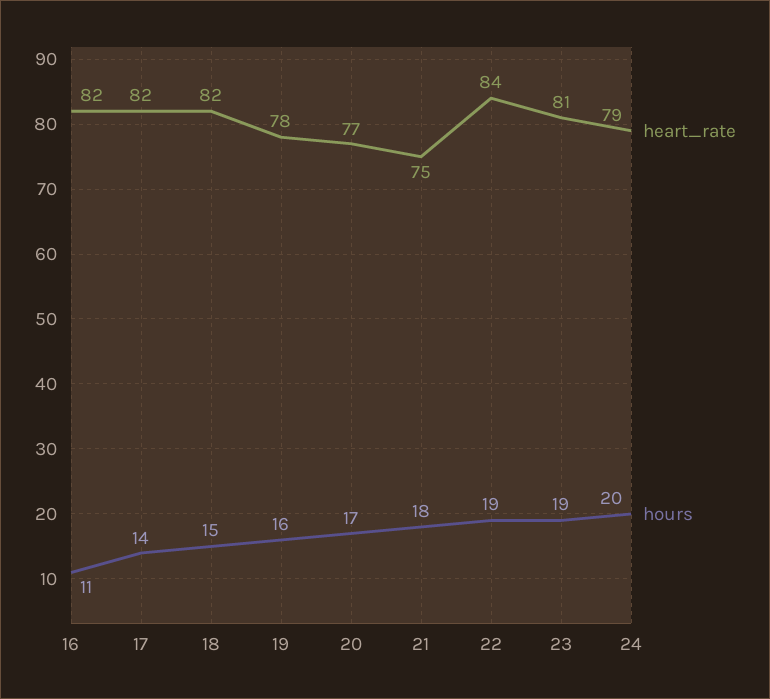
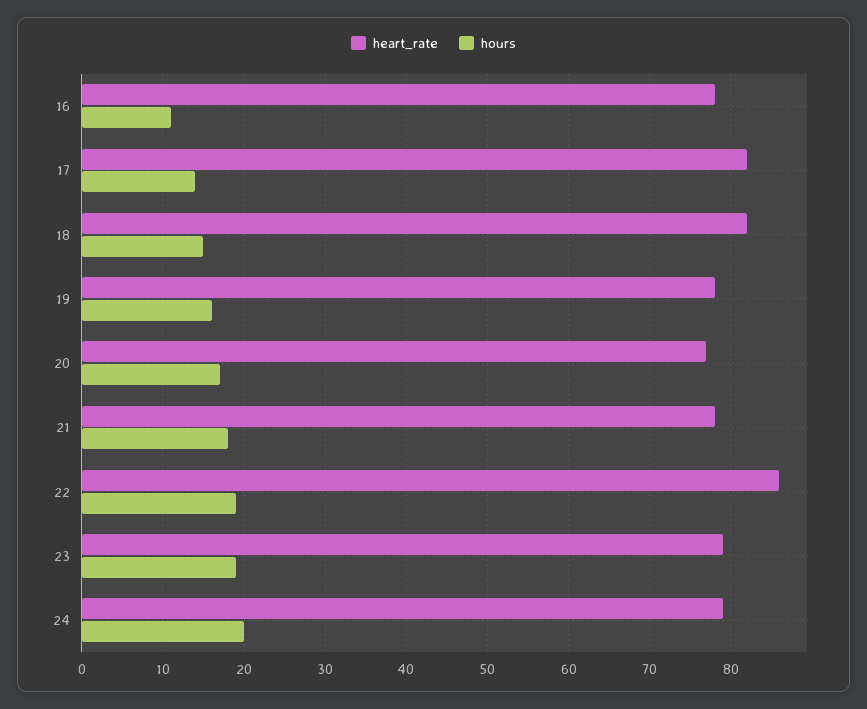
heart_rate, 16: 82 -> 78
heart_rate, 21: 75 -> 78
heart_rate, 22: 84 -> 86
heart_rate, 23: 81 -> 79

